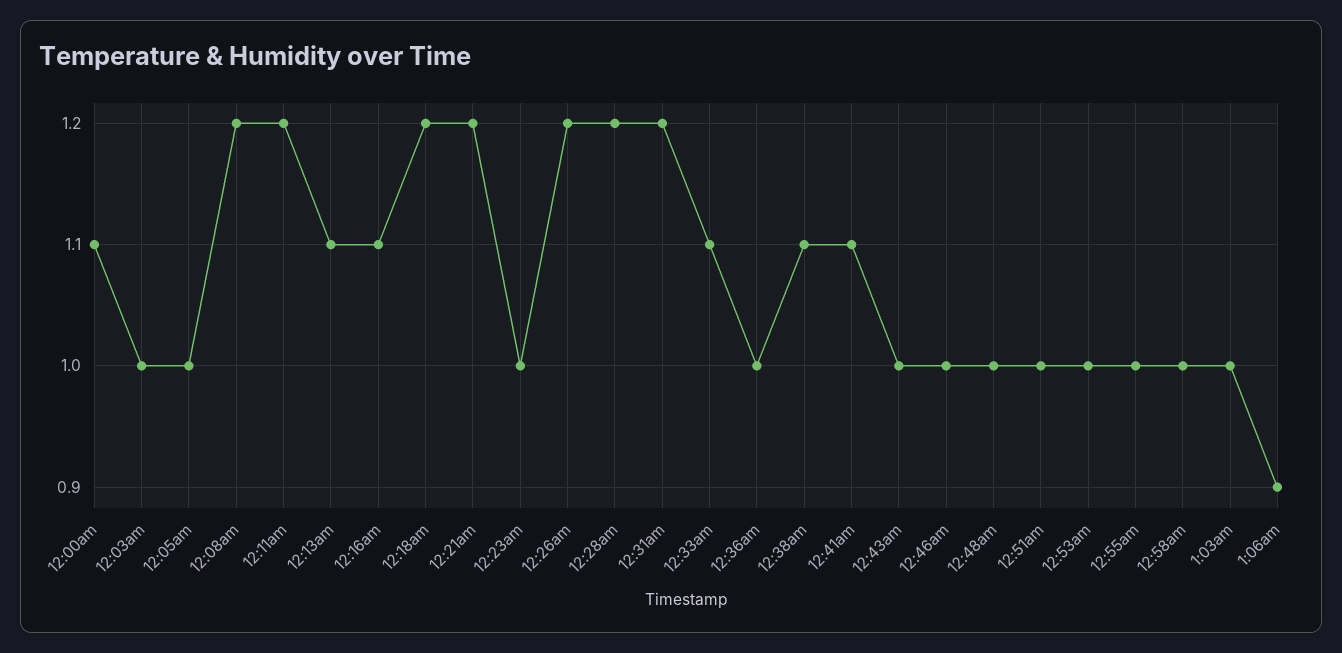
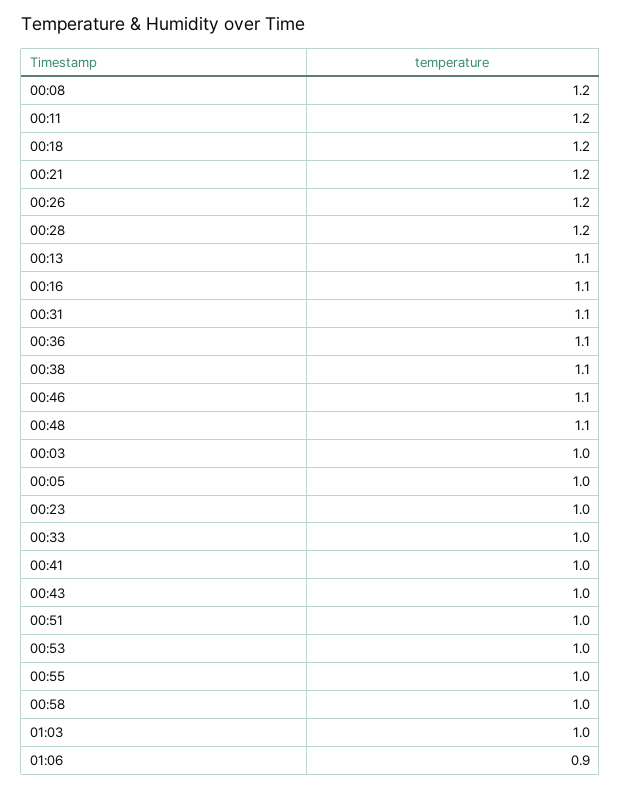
12:00am: 1.1 -> none
12:31am: 1.2 -> 1.1
12:33am: 1.1 -> 1
12:36am: 1 -> 1.1
12:41am: 1.1 -> 1
12:46am: 1 -> 1.1
12:48am: 1 -> 1.1

